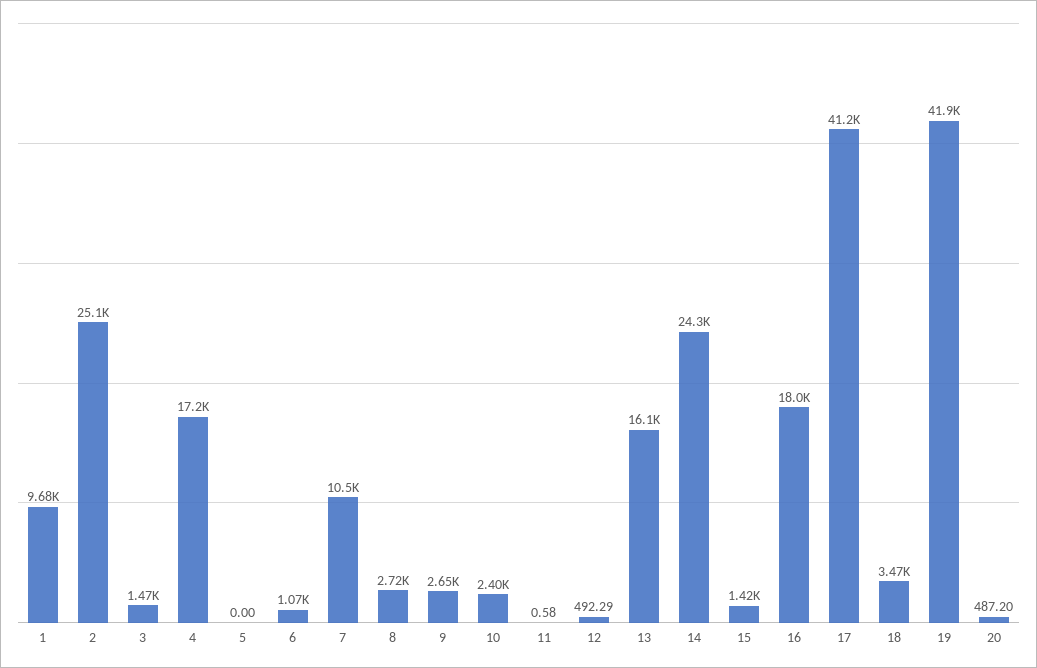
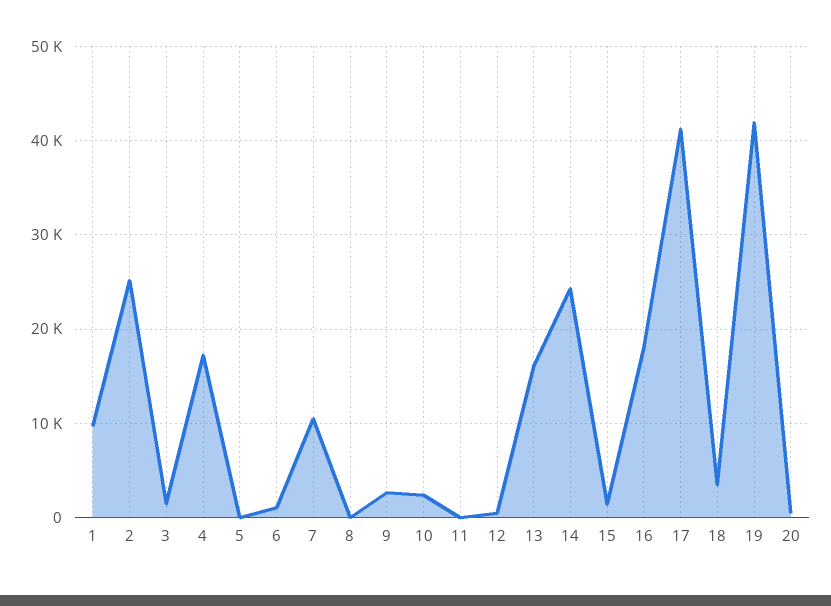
8: 2720 -> 0

